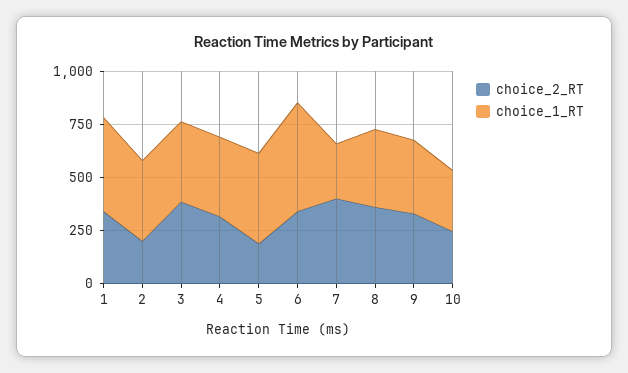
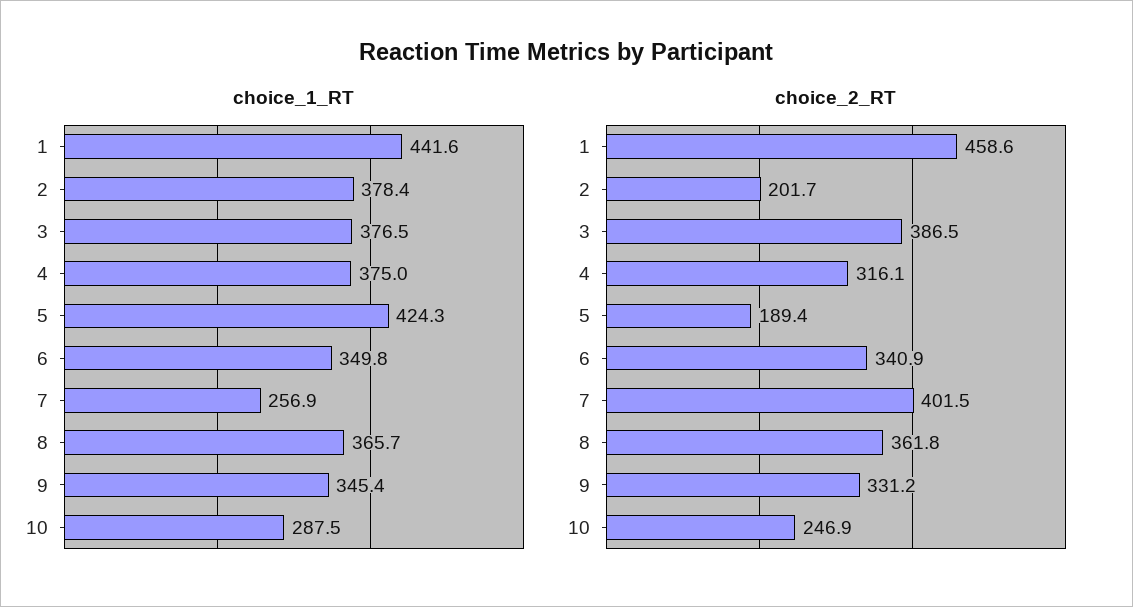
choice_2_RT, 1: 350 -> 458.6
choice_1_RT, 6: 500 -> 349.8

